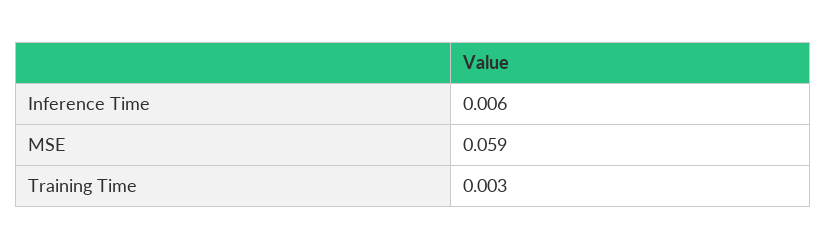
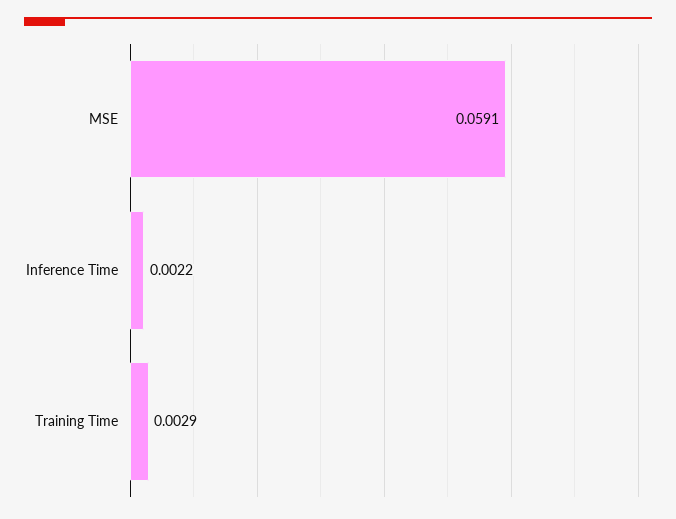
Inference Time: 0.006 -> 0.0022

